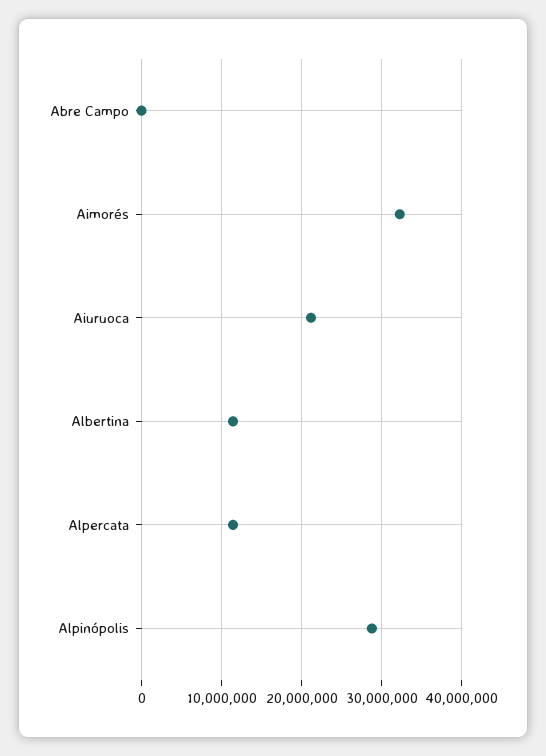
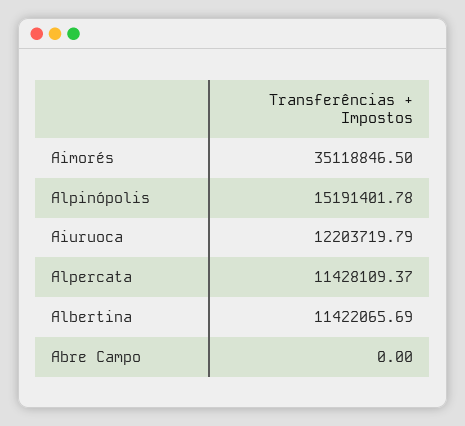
Aimorés: 32000000 -> 35118846.5
Aiuruoca: 21000000 -> 12203719.79
Alpinópolis: 29000000 -> 15191401.78

